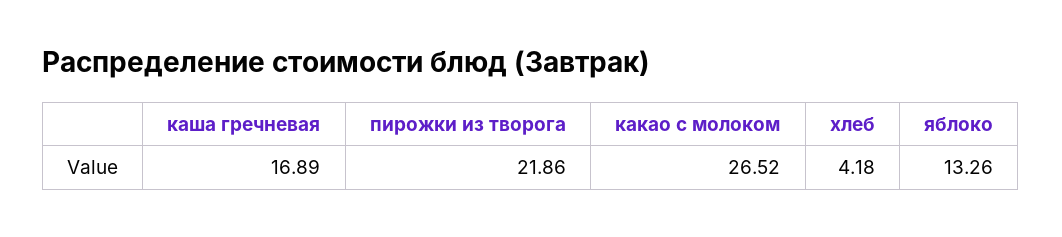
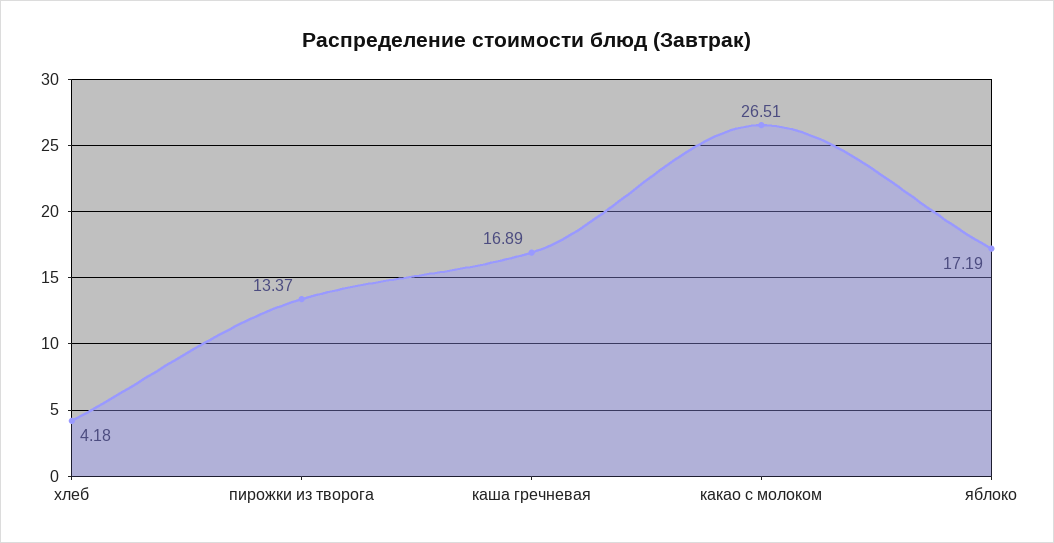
пирожки из творога: 21.86 -> 13.37
какао с молоком: 26.52 -> 26.51
яблоко: 13.26 -> 17.19

